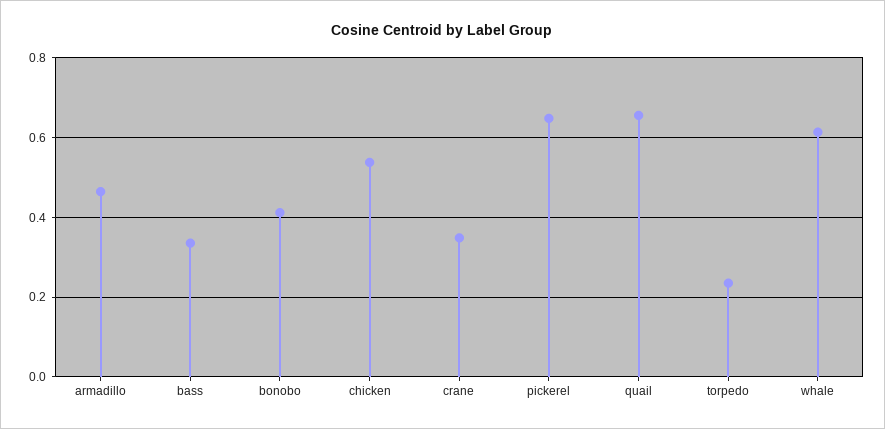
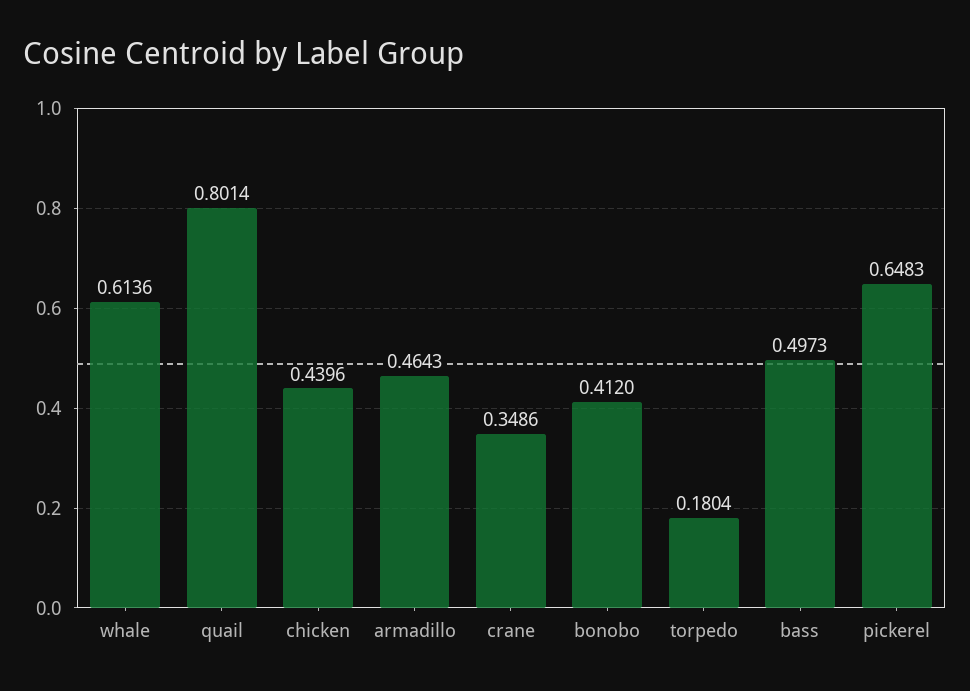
bass: 0.34 -> 0.4973
chicken: 0.54 -> 0.4396
quail: 0.66 -> 0.8014
torpedo: 0.24 -> 0.1804

